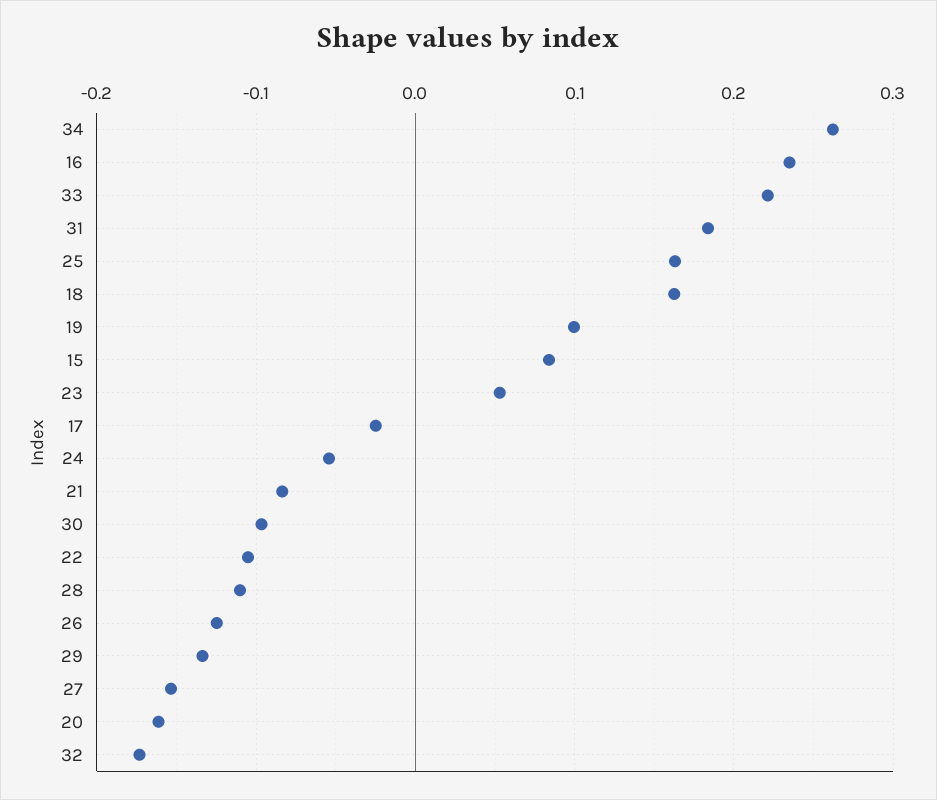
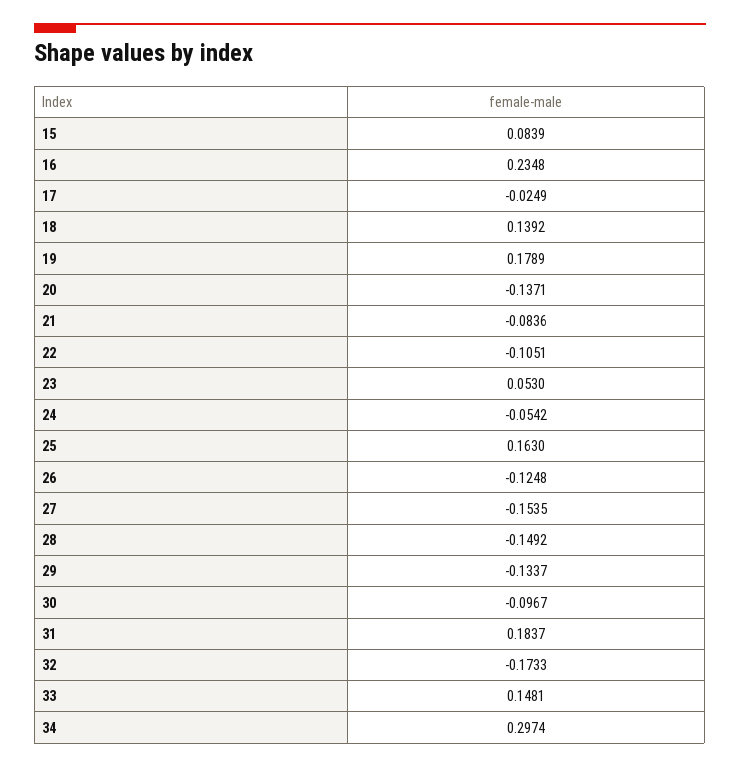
34: 0.26 -> 0.2974
33: 0.22 -> 0.1481
18: 0.16 -> 0.1392
19: 0.1 -> 0.1789
28: -0.11 -> -0.1492
20: -0.16 -> -0.1371

